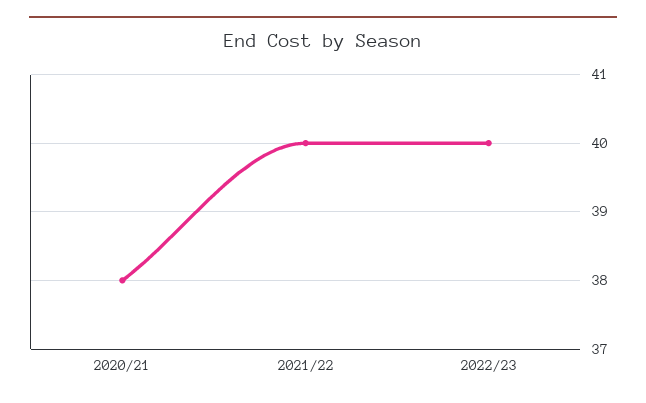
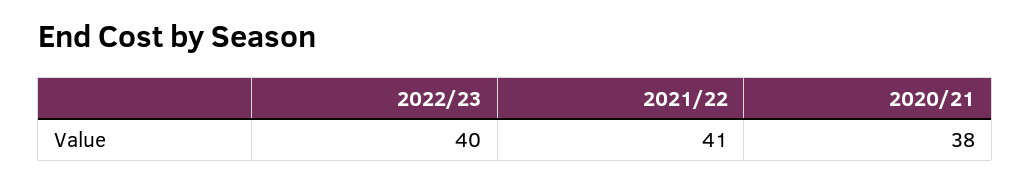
2021/22: 40 -> 41

